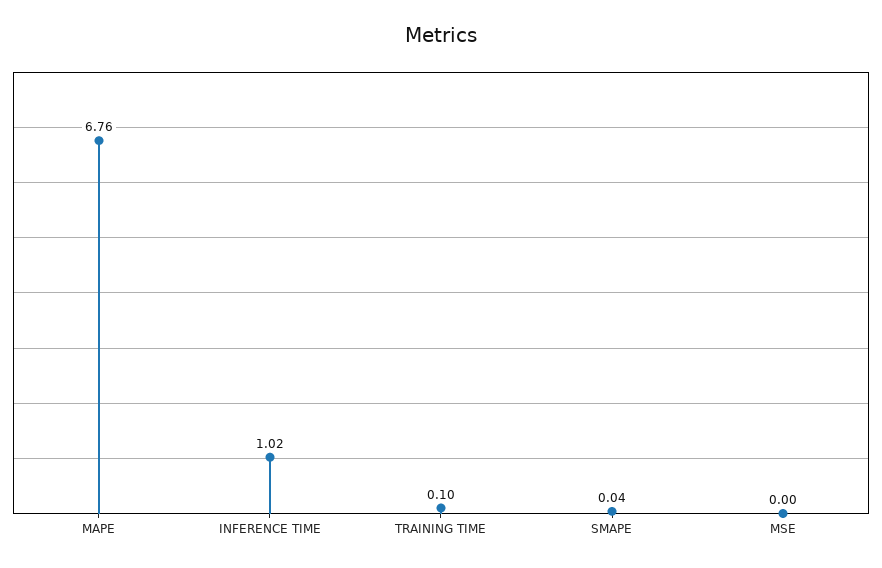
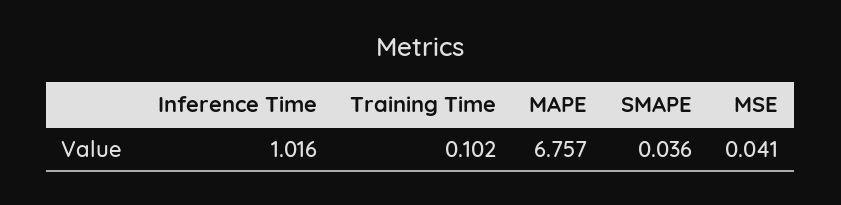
MSE: 0 -> 0.041

